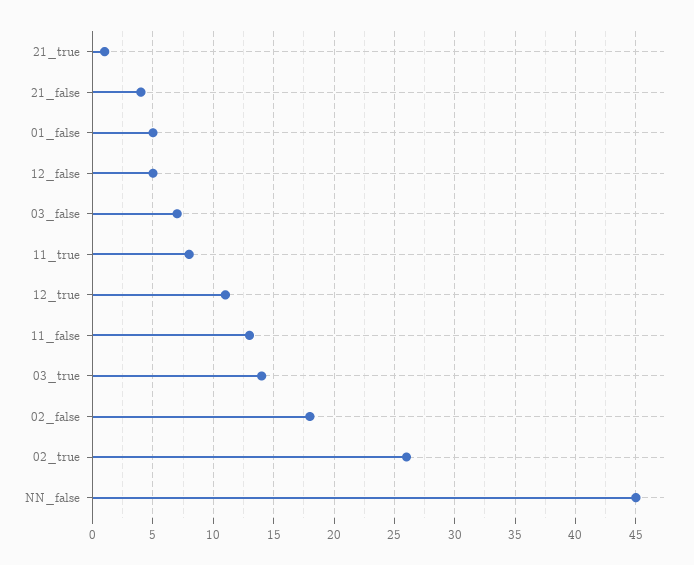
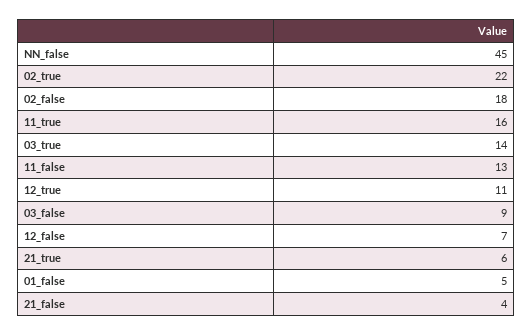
21_true: 1 -> 6
12_false: 5 -> 7
03_false: 7 -> 9
11_true: 8 -> 16
02_true: 26 -> 22

